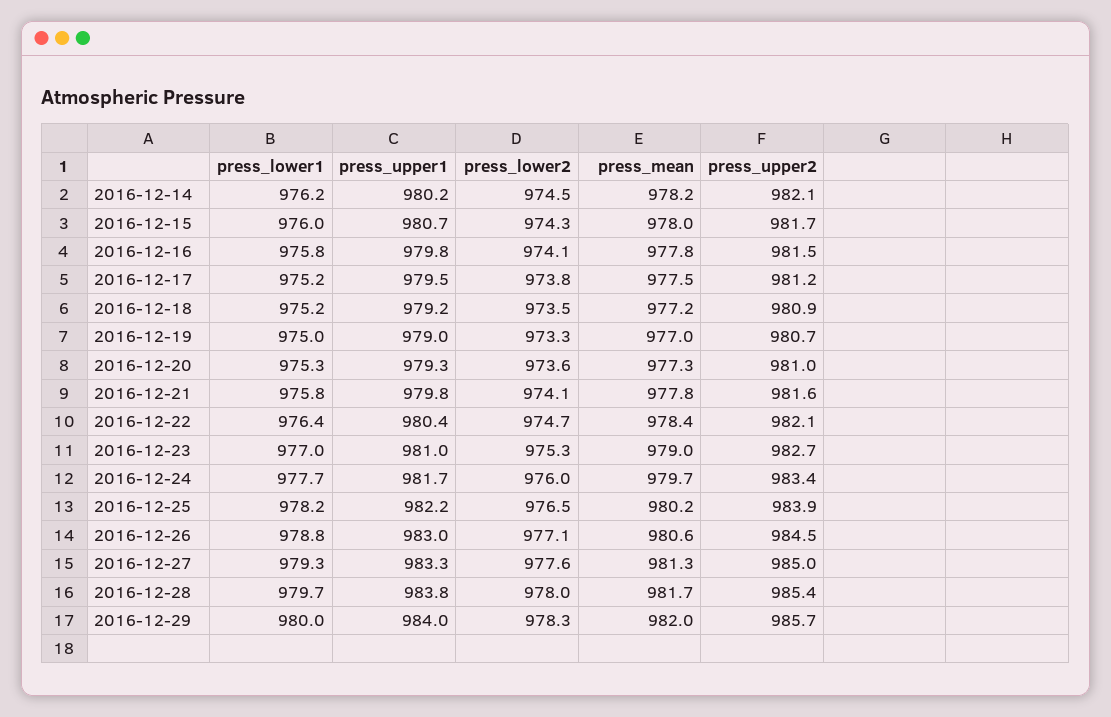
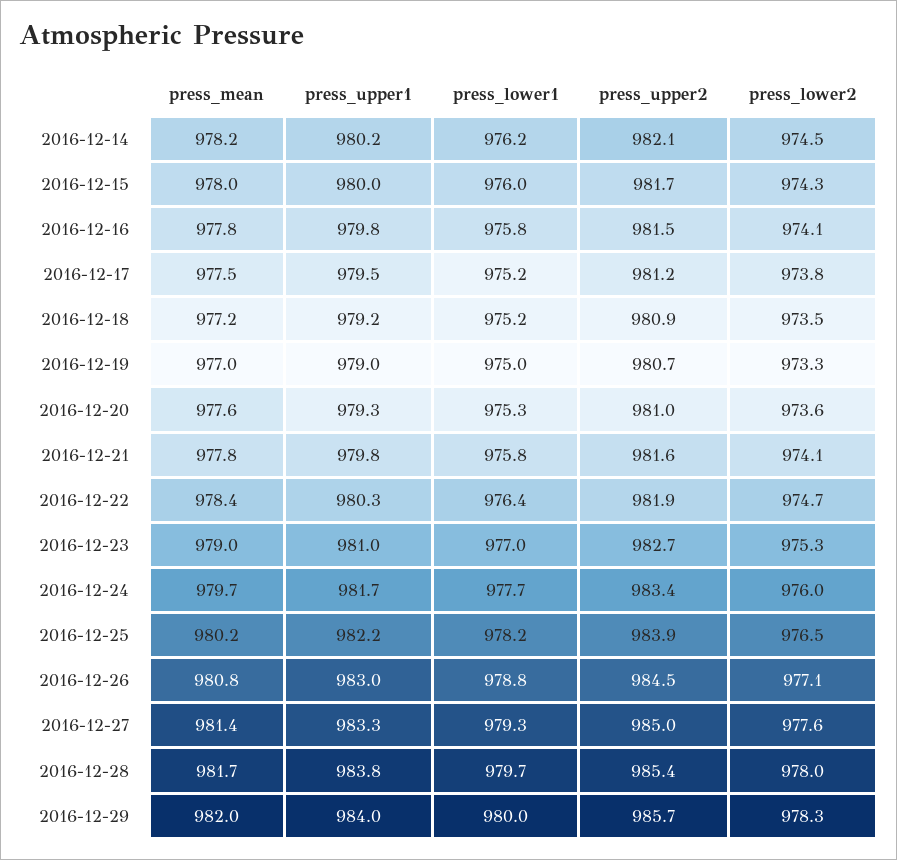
press_upper1, 2016-12-15: 980.7 -> 980
press_mean, 2016-12-20: 977.3 -> 977.6
press_upper1, 2016-12-22: 980.4 -> 980.3
press_upper2, 2016-12-22: 982.1 -> 981.9
press_mean, 2016-12-26: 980.6 -> 980.8
press_mean, 2016-12-27: 981.3 -> 981.4

